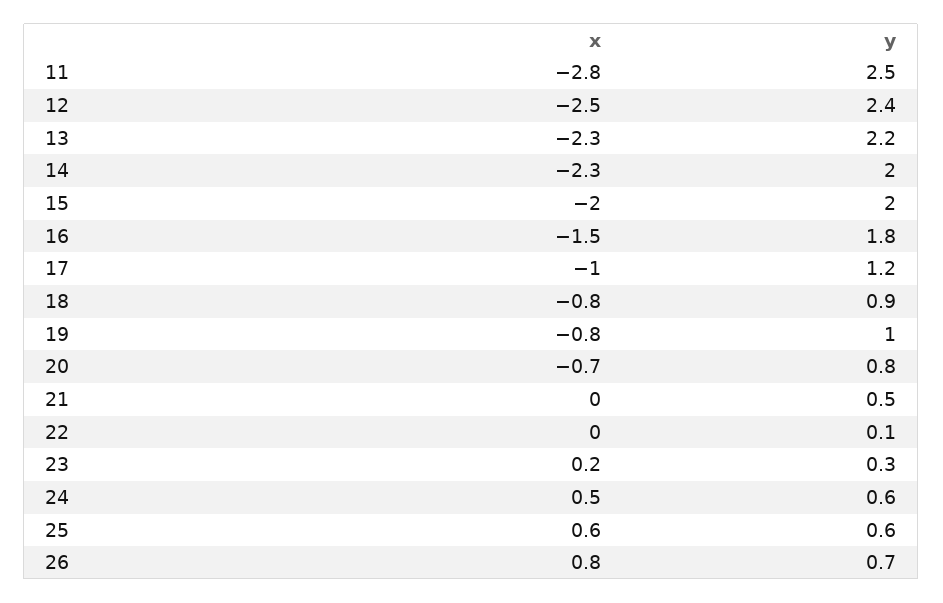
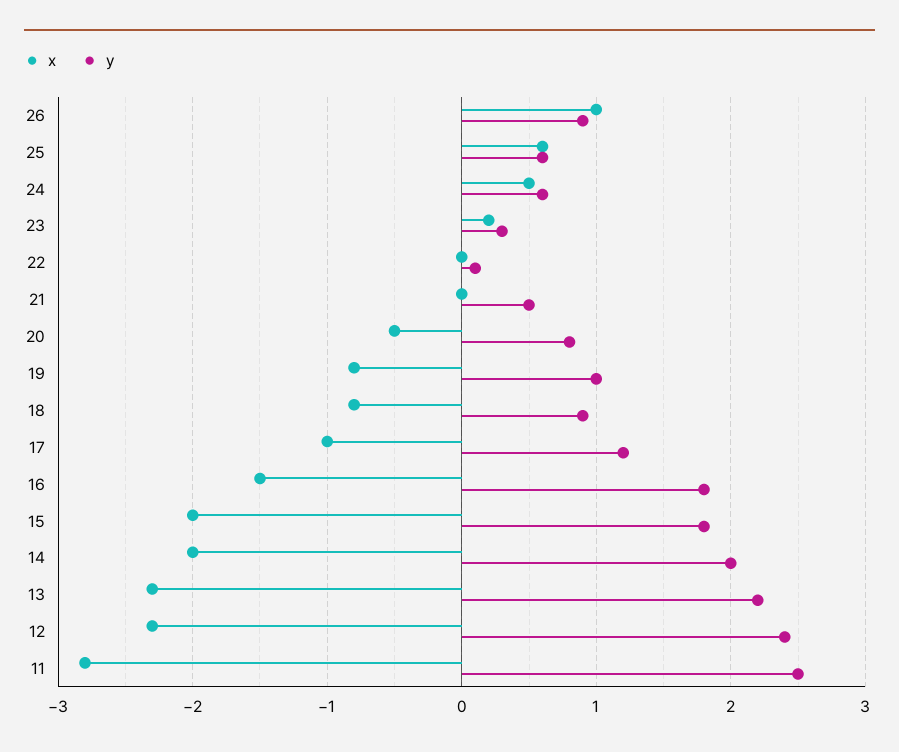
x, 12: -2.5 -> -2.3
x, 14: -2.3 -> -2
y, 15: 2 -> 1.8
x, 20: -0.7 -> -0.5
x, 26: 0.8 -> 1
y, 26: 0.7 -> 0.9

